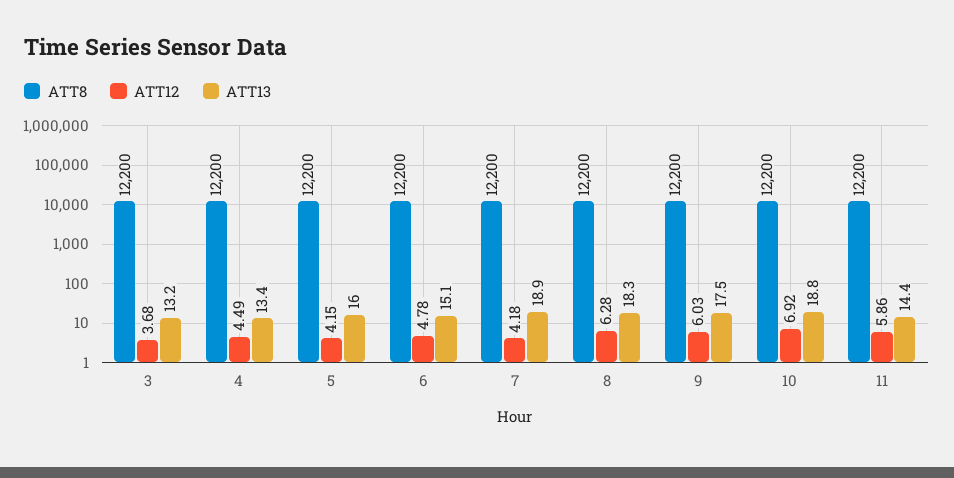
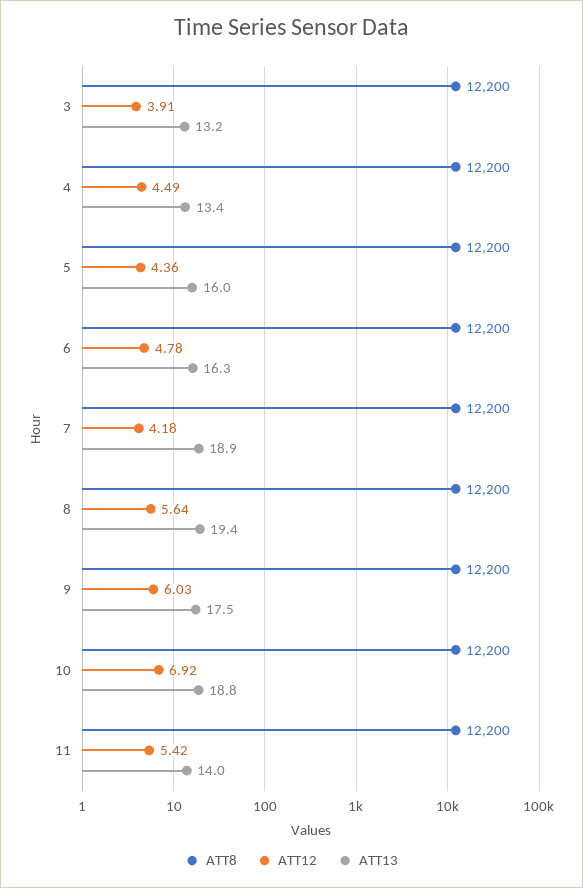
ATT12, 3: 3.68 -> 3.91
ATT12, 5: 4.15 -> 4.36
ATT13, 6: 15.1 -> 16.3
ATT12, 8: 6.28 -> 5.64
ATT13, 8: 18.3 -> 19.4
ATT12, 11: 5.86 -> 5.42
ATT13, 11: 14.4 -> 14

